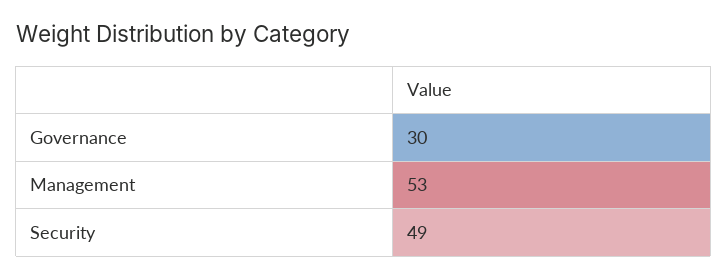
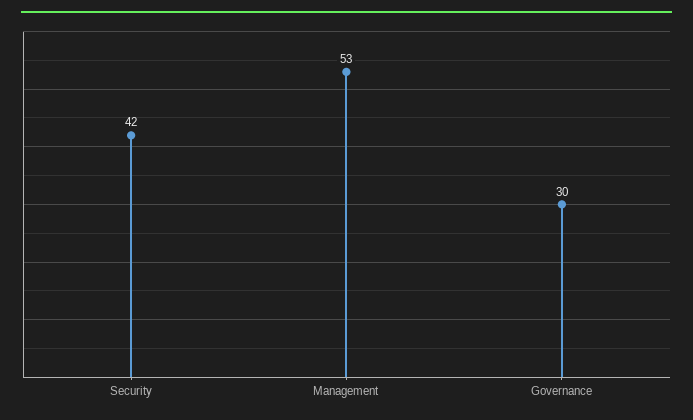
Security: 49 -> 42

